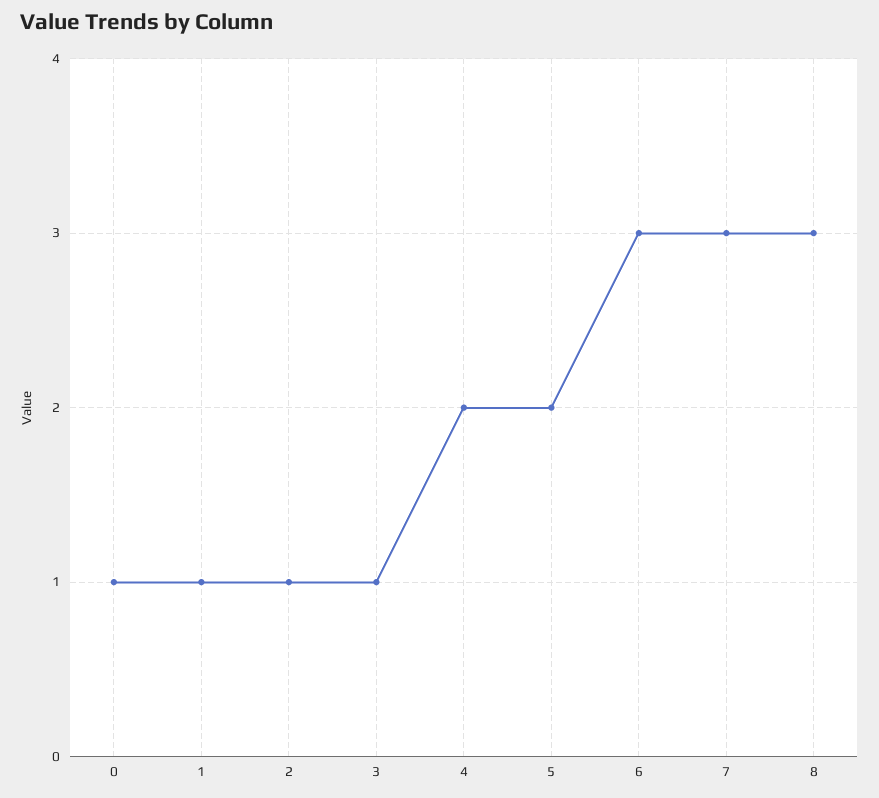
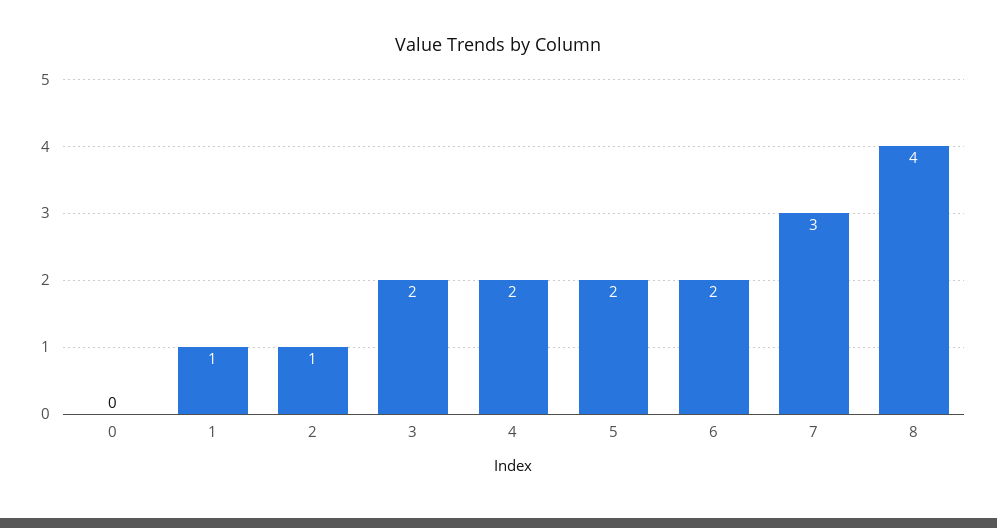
0: 1 -> 0
3: 1 -> 2
6: 3 -> 2
8: 3 -> 4

